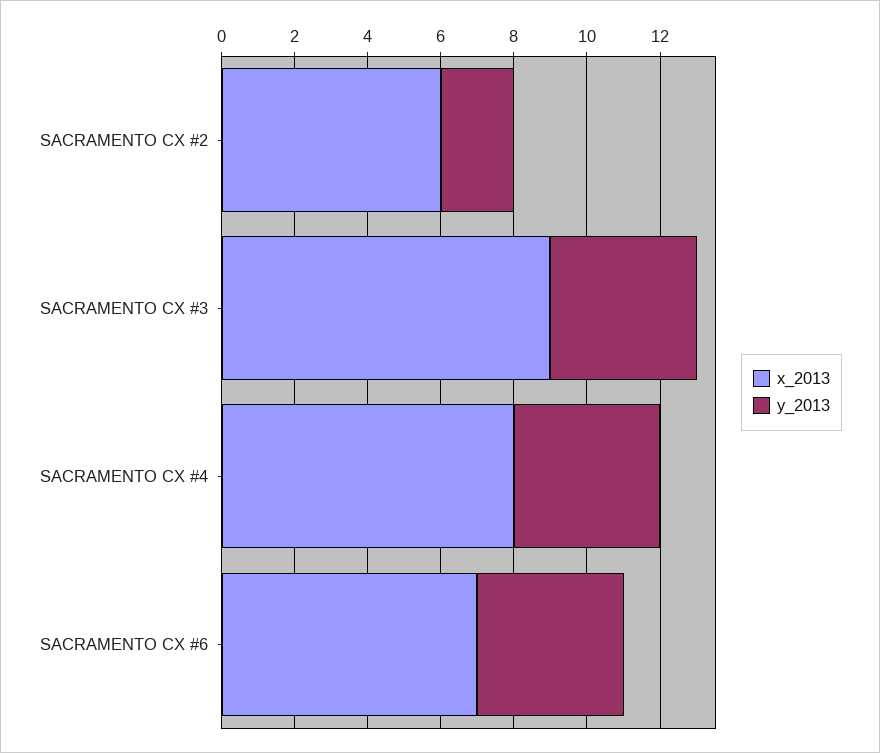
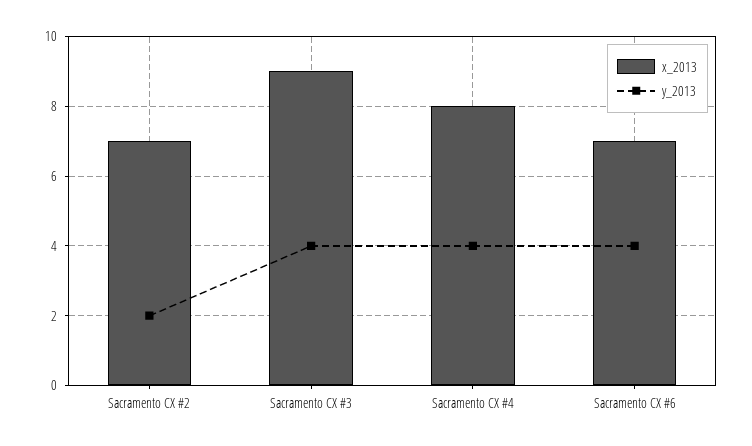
x_2013, SACRAMENTO CX #2: 6 -> 7

